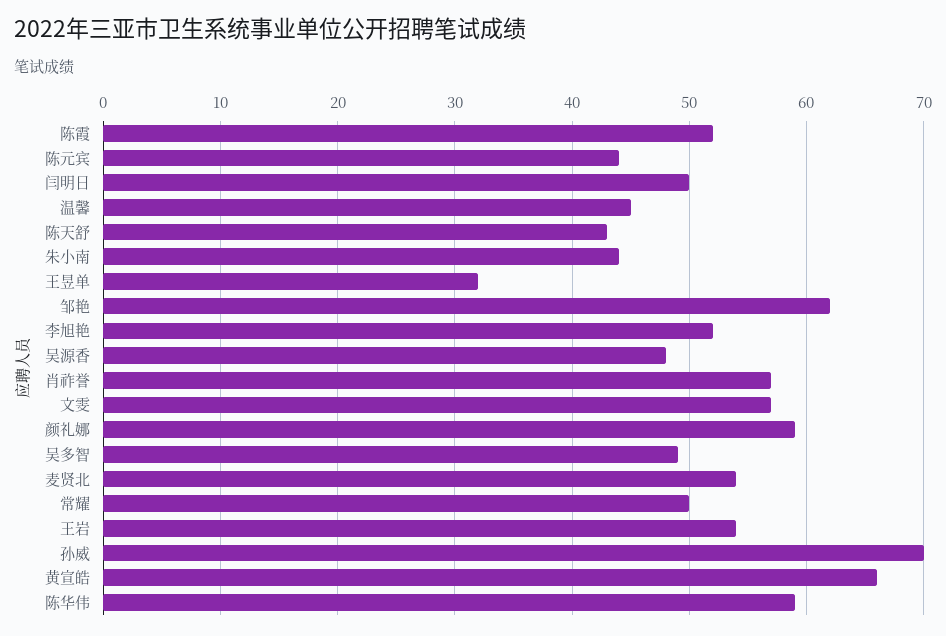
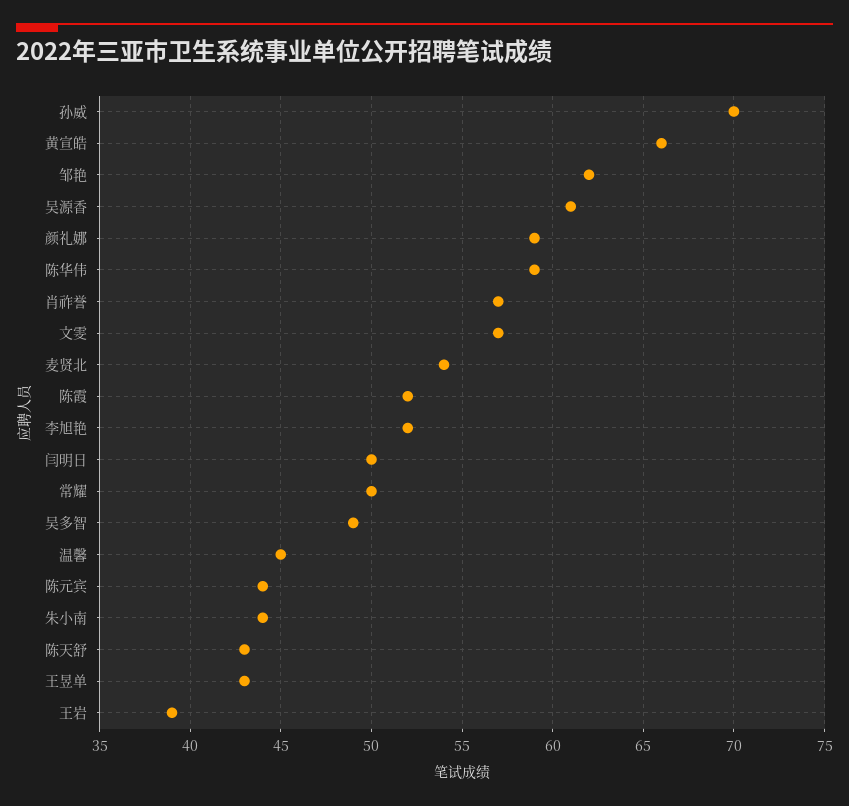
王昱单: 32 -> 43
吴源香: 48 -> 61
王岩: 54 -> 39

